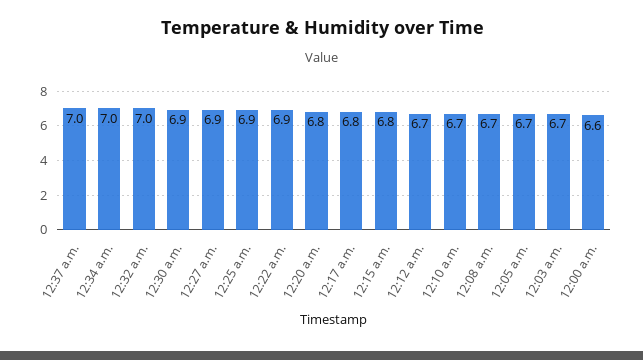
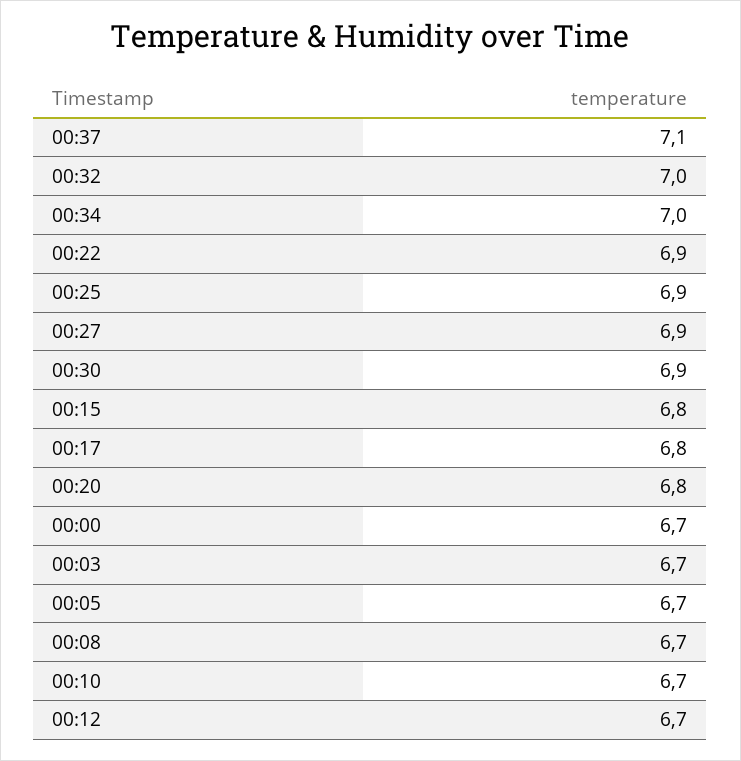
12:37 a.m.: 7 -> 7.1
12:00 a.m.: 6.6 -> 6.7

